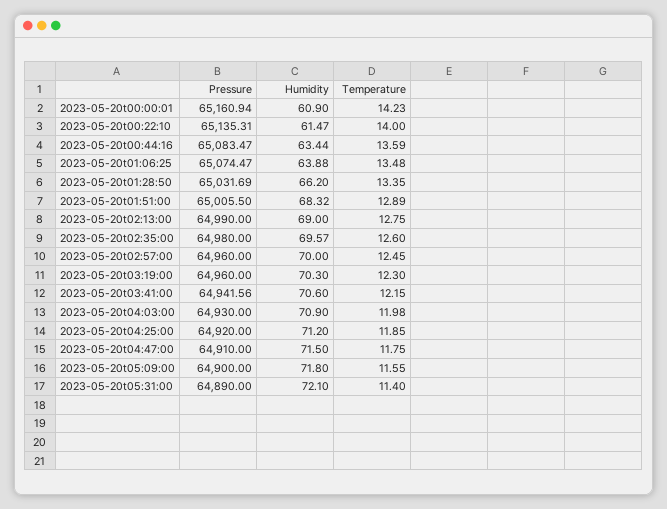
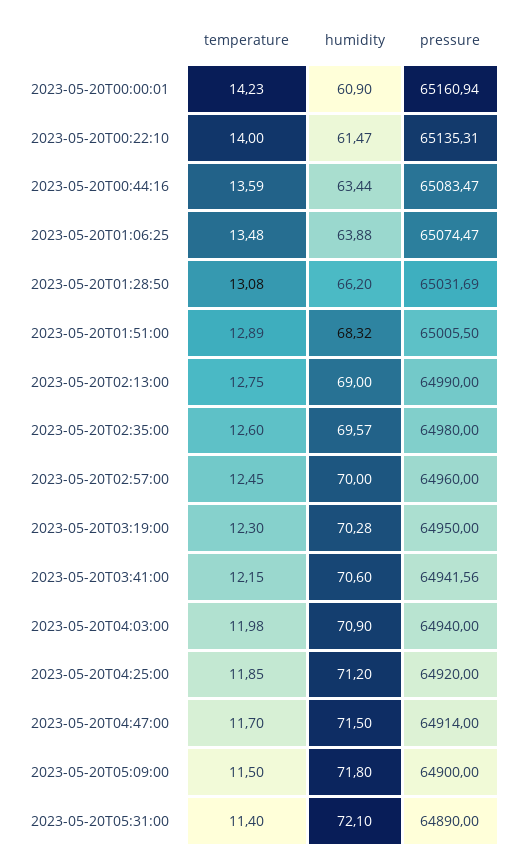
Temperature, 2023-05-20t01:28:50: 13.35 -> 13.08
Pressure, 2023-05-20t03:19:00: 64960 -> 64950
Humidity, 2023-05-20t03:19:00: 70.3 -> 70.28
Pressure, 2023-05-20t04:03:00: 64930 -> 64940
Pressure, 2023-05-20t04:47:00: 64910 -> 64914
Temperature, 2023-05-20t04:47:00: 11.75 -> 11.7
Temperature, 2023-05-20t05:09:00: 11.55 -> 11.5

